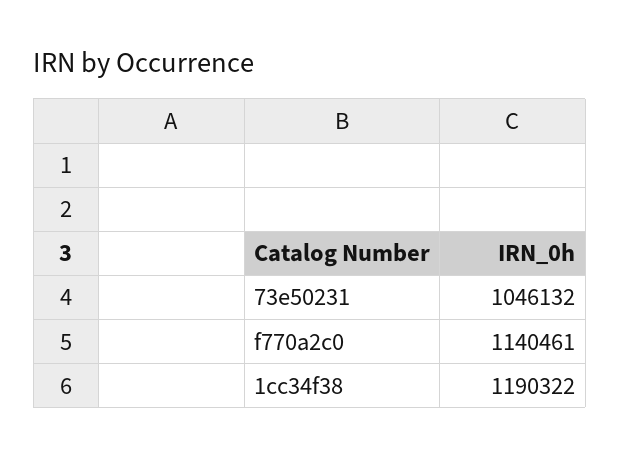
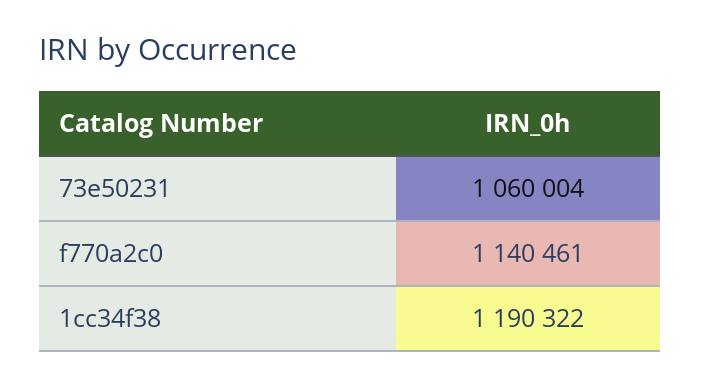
73e50231: 1046132 -> 1060004

